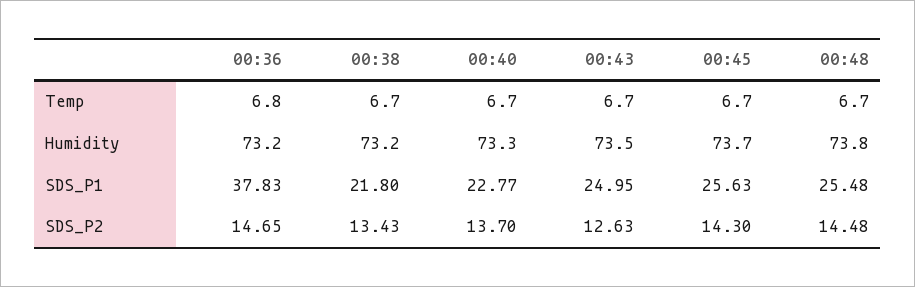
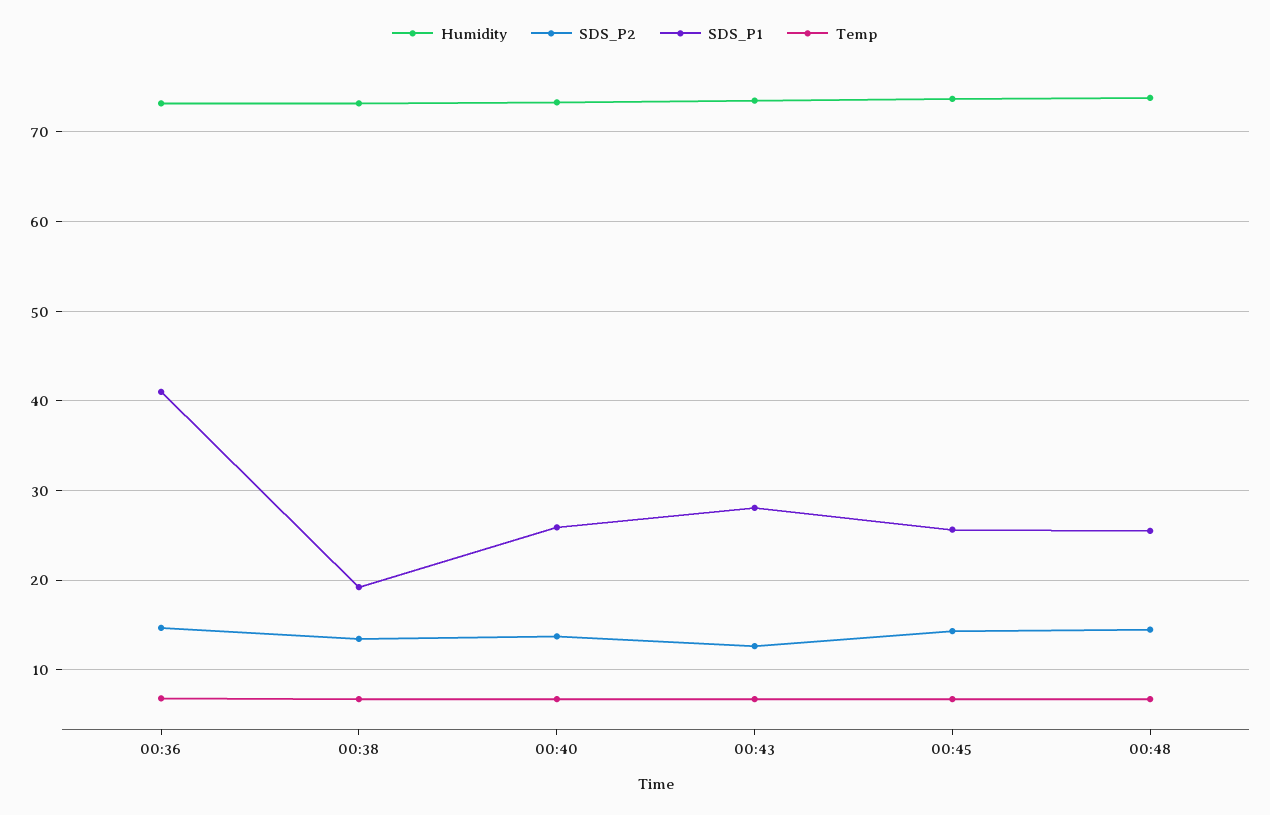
SDS_P1, 00:36: 37.83 -> 41
SDS_P1, 00:38: 21.8 -> 19
SDS_P1, 00:40: 22.77 -> 26
SDS_P1, 00:43: 24.95 -> 28

